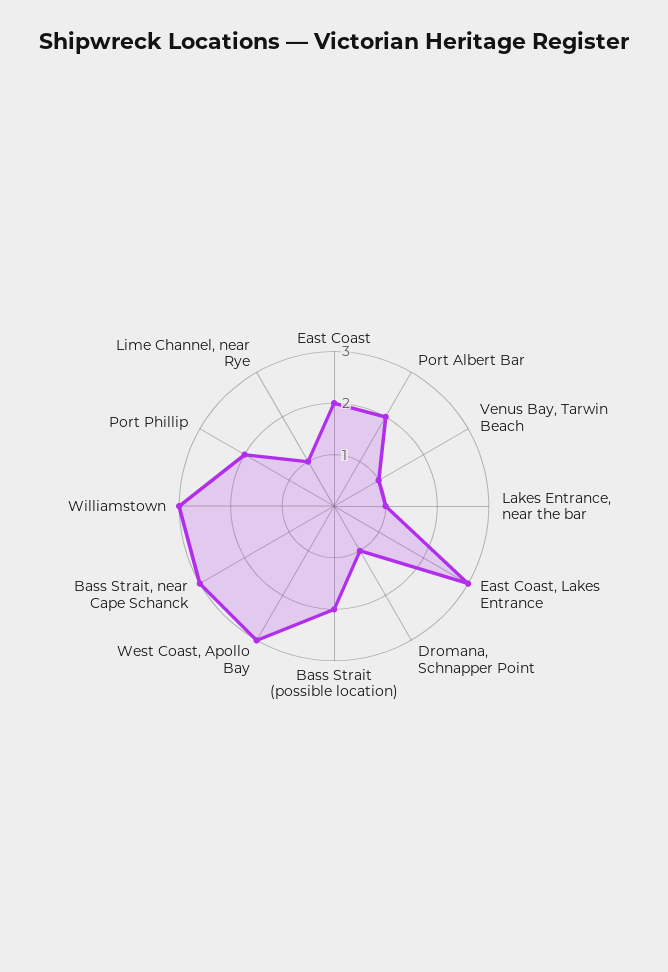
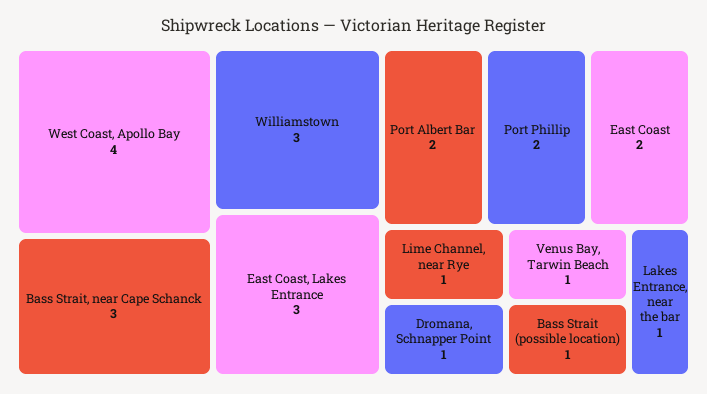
Bass Strait (possible location): 2 -> 1
West Coast, Apollo Bay: 3 -> 4

